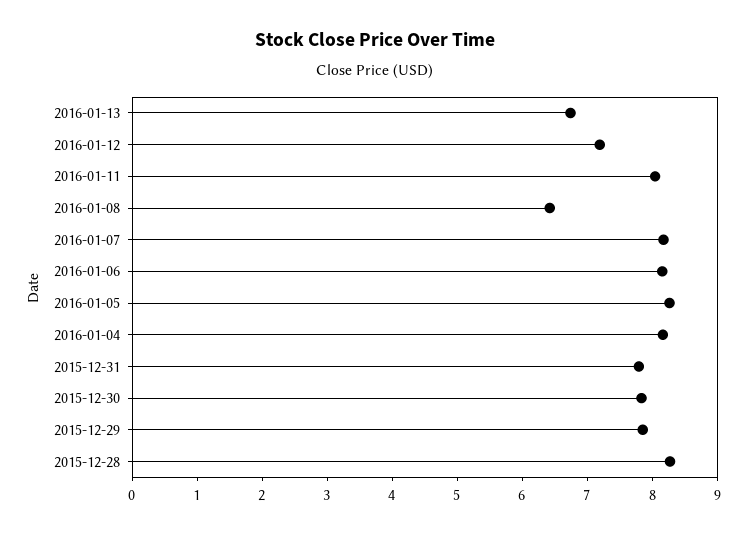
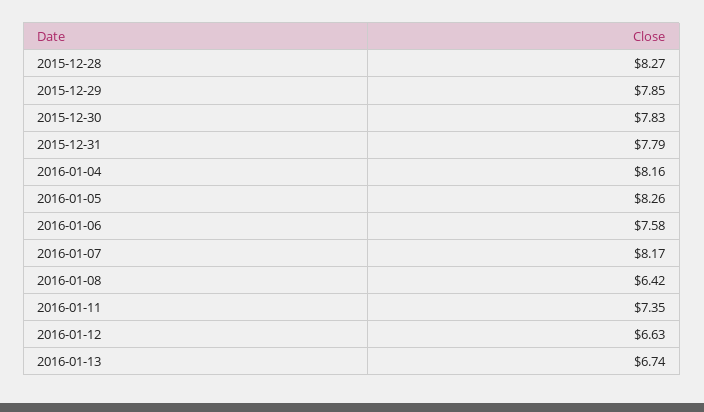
2016-01-12: 7.2 -> 6.63
2016-01-11: 8 -> 7.35
2016-01-06: 8.2 -> 7.58

